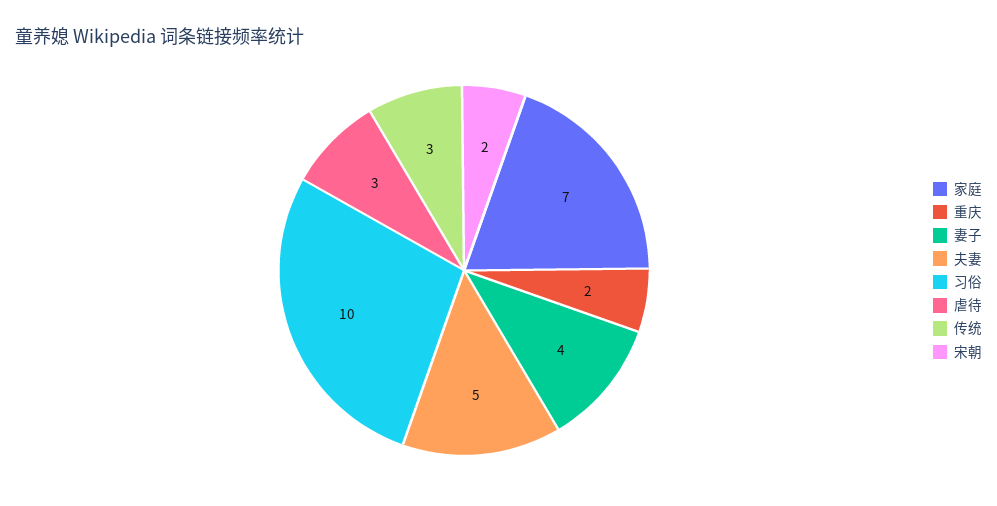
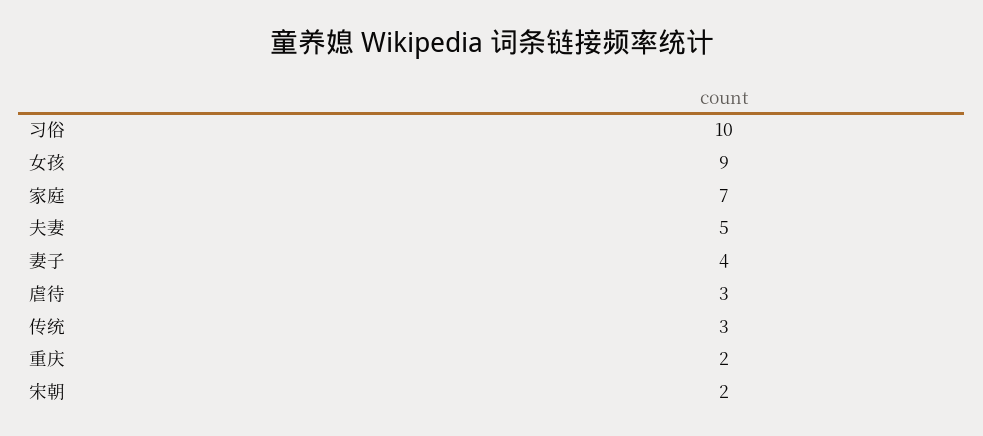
女孩: none -> 9

